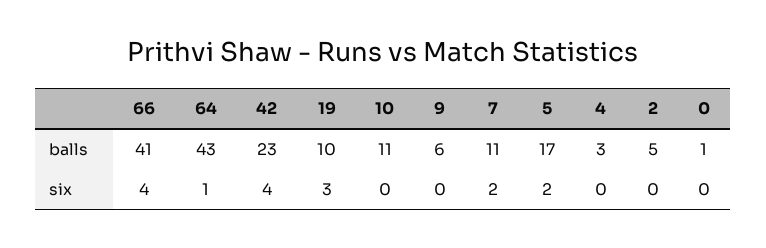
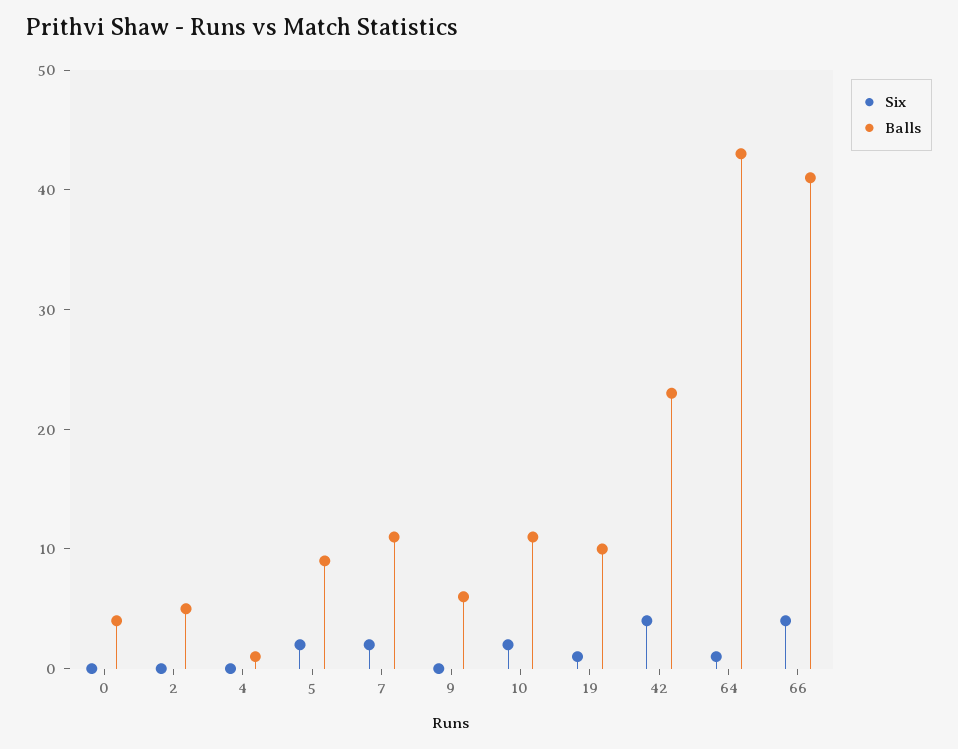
balls, 5: 17 -> 9
balls, 4: 3 -> 1
balls, 0: 1 -> 4
six, 19: 3 -> 1
six, 10: 0 -> 2

